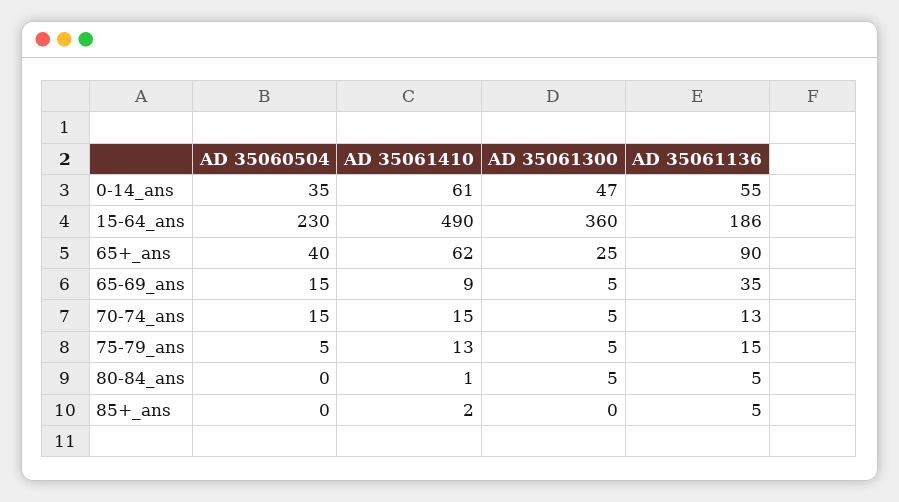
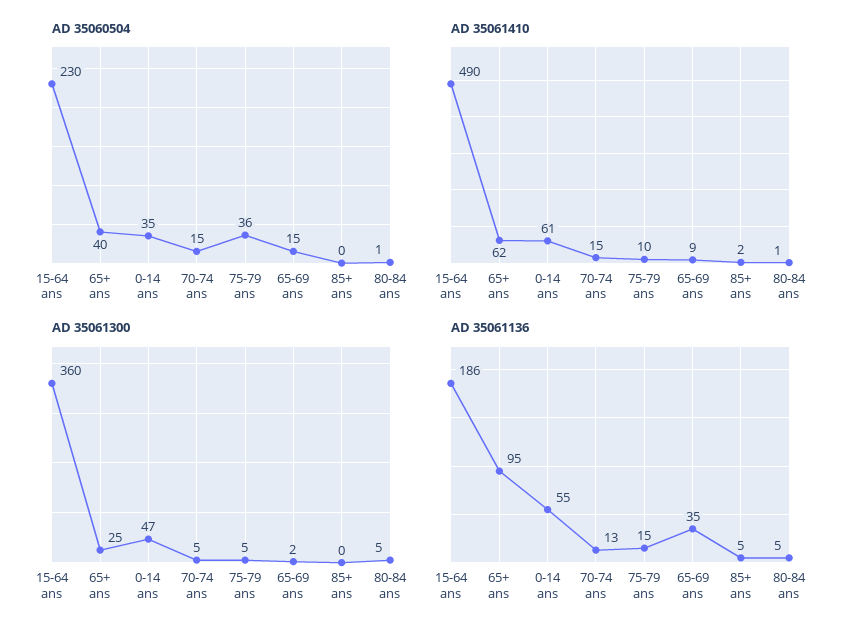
AD 35061136, 65+_ans: 90 -> 95
AD 35061300, 65-69_ans: 5 -> 2
AD 35060504, 75-79_ans: 5 -> 36
AD 35061410, 75-79_ans: 13 -> 10
AD 35060504, 80-84_ans: 0 -> 1

